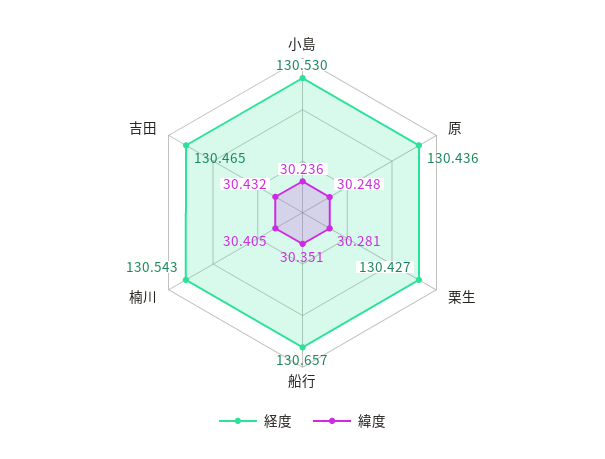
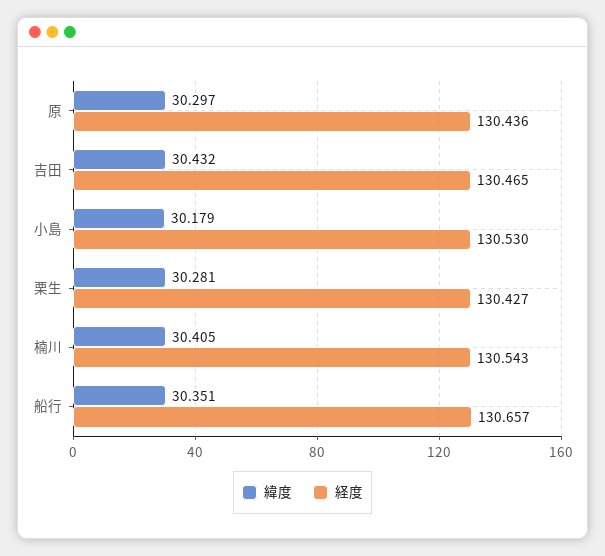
緯度, 小島: 30.236 -> 30.179
緯度, 原: 30.248 -> 30.297

